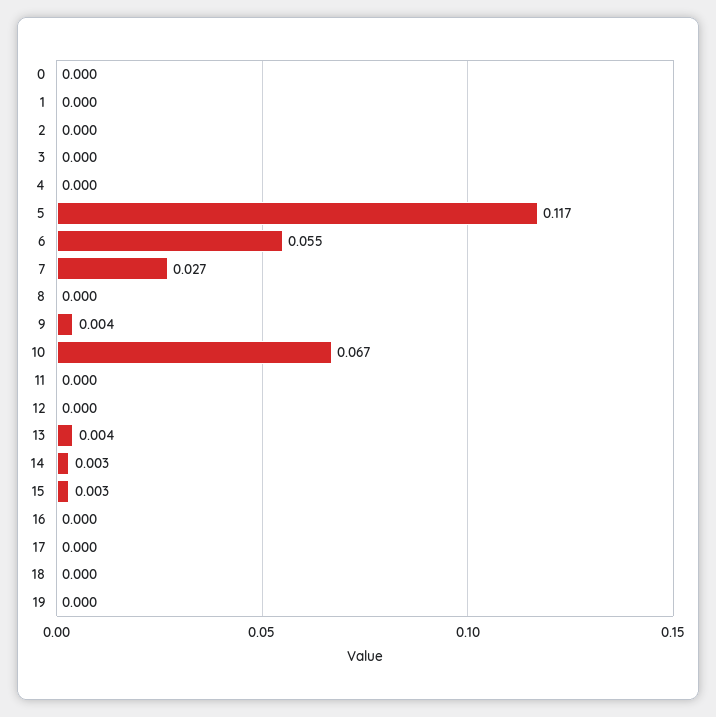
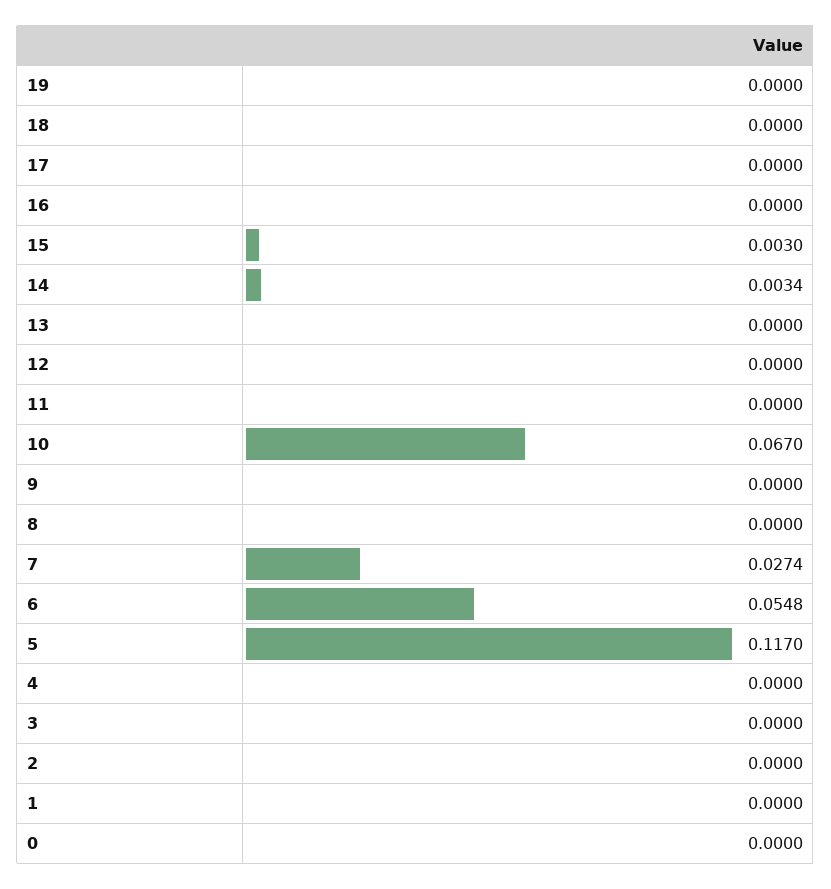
9: 0.004 -> 0
13: 0.004 -> 0

